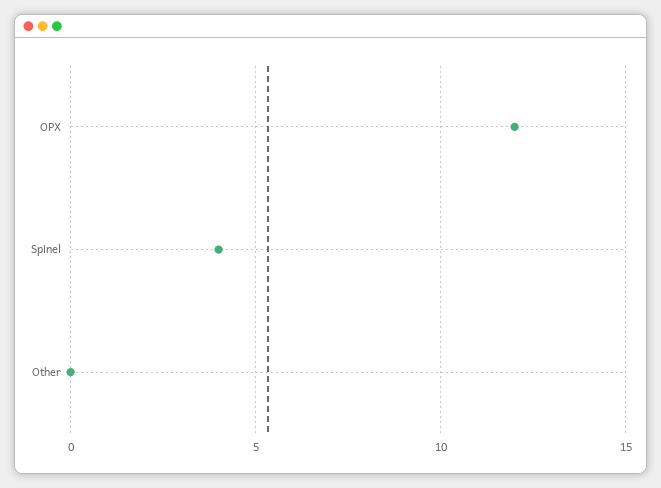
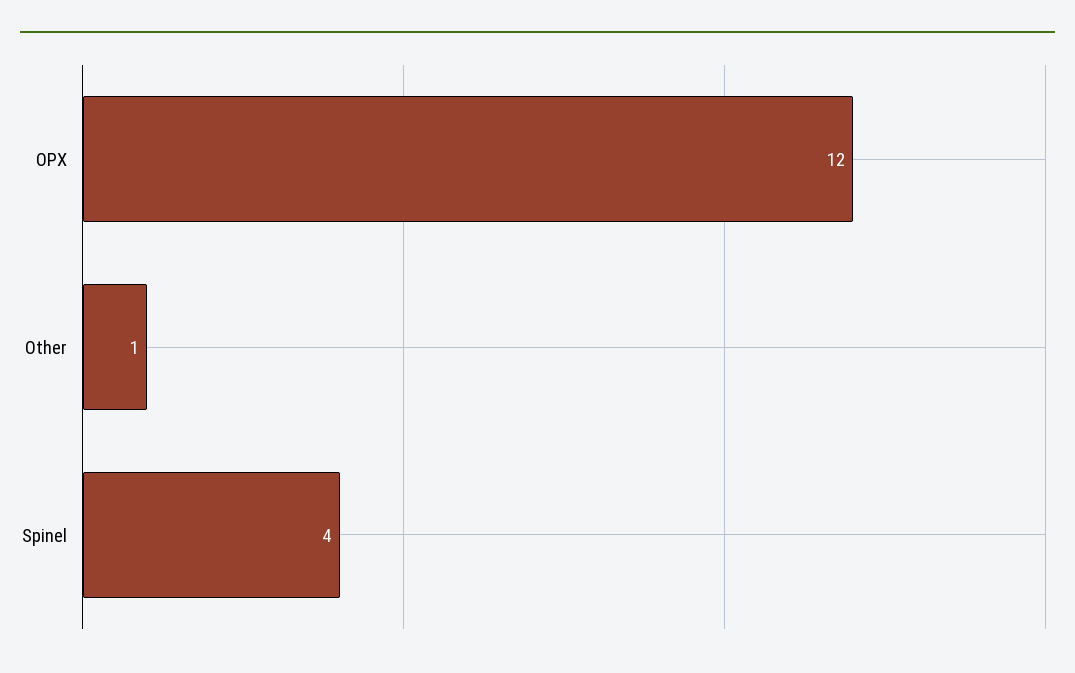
Other: 0 -> 1

